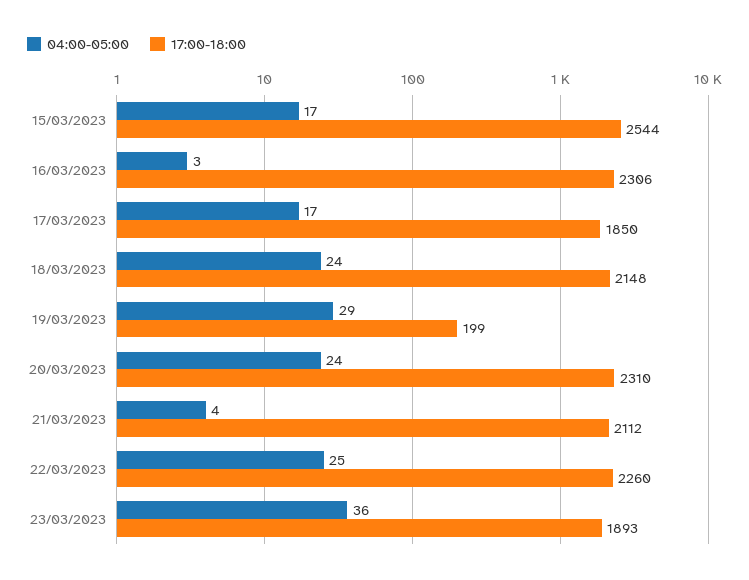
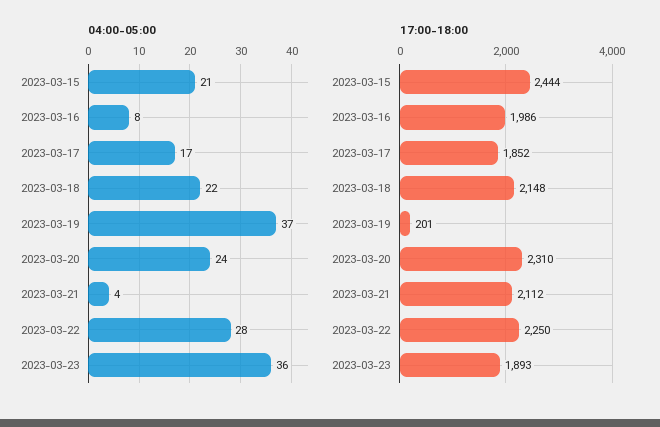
04:00-05:00, 15/03/2023: 17 -> 21
17:00-18:00, 15/03/2023: 2544 -> 2444
04:00-05:00, 16/03/2023: 3 -> 8
17:00-18:00, 16/03/2023: 2306 -> 1986
17:00-18:00, 17/03/2023: 1850 -> 1852
04:00-05:00, 18/03/2023: 24 -> 22
04:00-05:00, 19/03/2023: 29 -> 37
17:00-18:00, 19/03/2023: 199 -> 201
04:00-05:00, 22/03/2023: 25 -> 28
17:00-18:00, 22/03/2023: 2260 -> 2250

